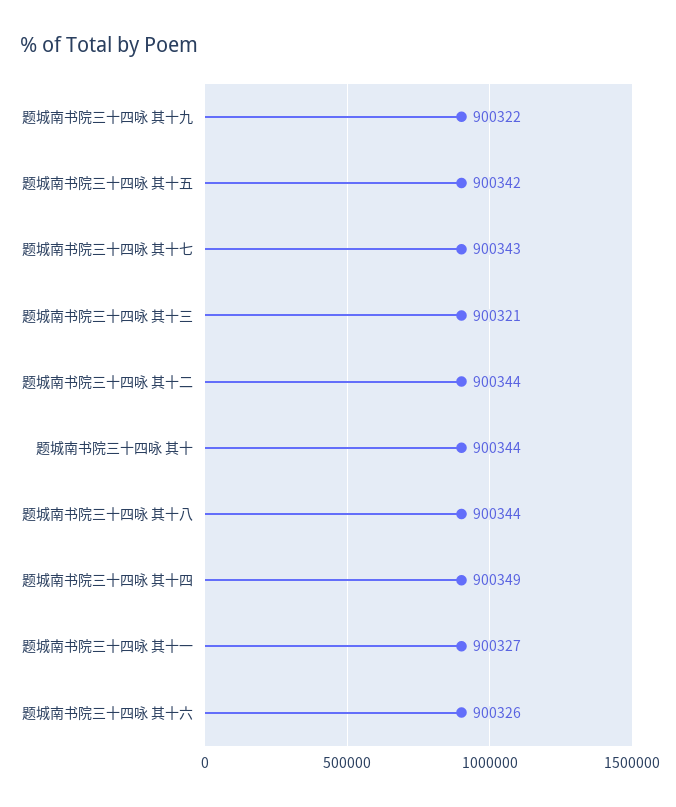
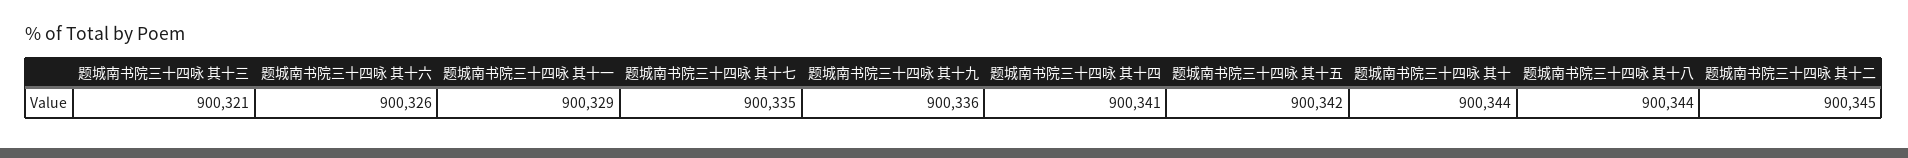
题城南书院三十四咏 其十九: 900322 -> 900336
题城南书院三十四咏 其十七: 900343 -> 900335
题城南书院三十四咏 其十二: 900344 -> 900345
题城南书院三十四咏 其十四: 900349 -> 900341
题城南书院三十四咏 其十一: 900327 -> 900329

